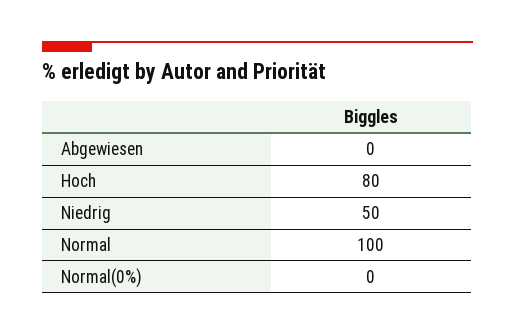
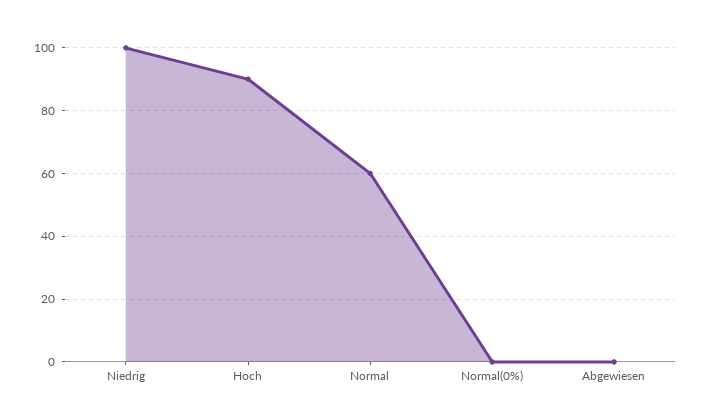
Hoch: 80 -> 90
Niedrig: 50 -> 100
Normal: 100 -> 60

